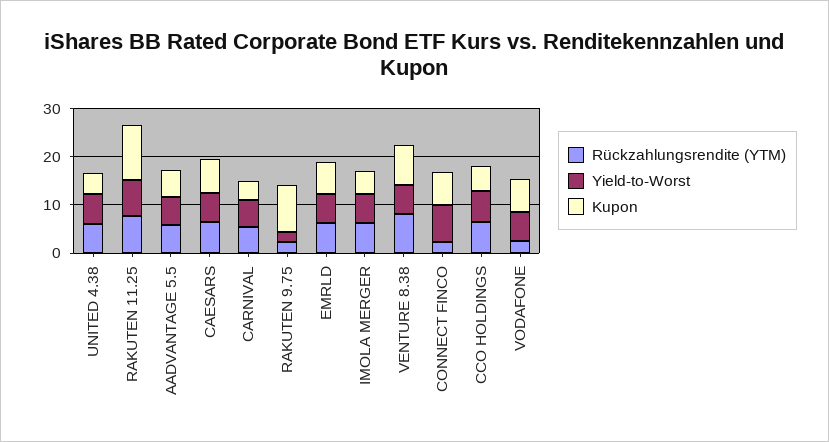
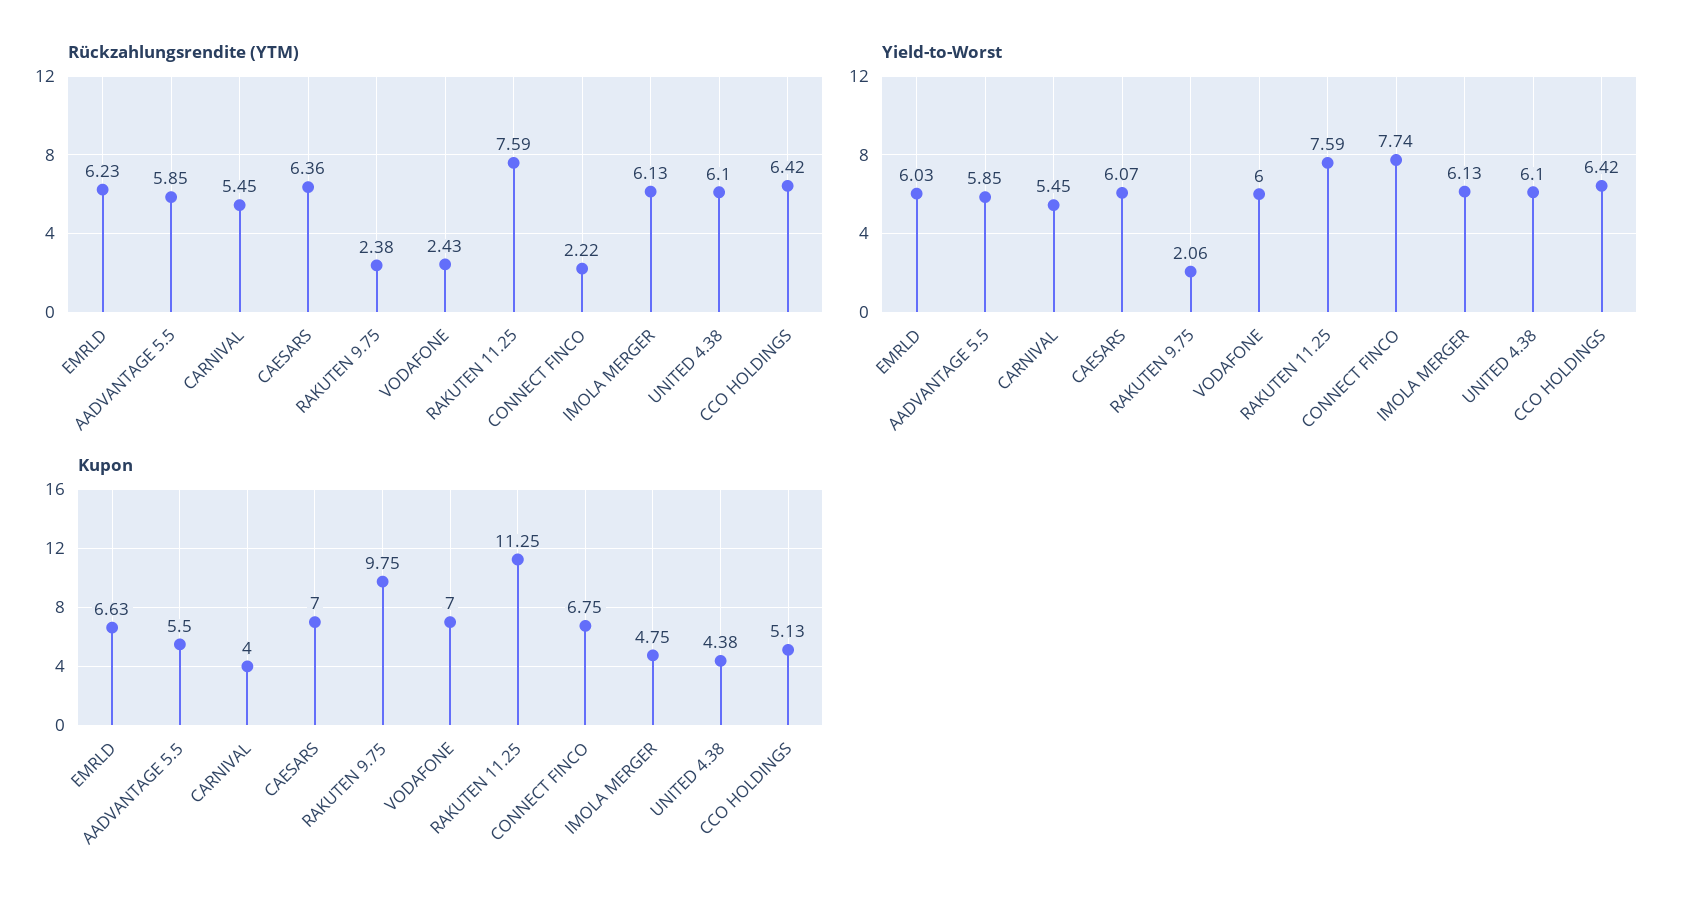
Rückzahlungsrendite (YTM), VENTURE 8.38: 8 -> none
Yield-to-Worst, VENTURE 8.38: 6 -> none
Kupon, VENTURE 8.38: 8 -> none

